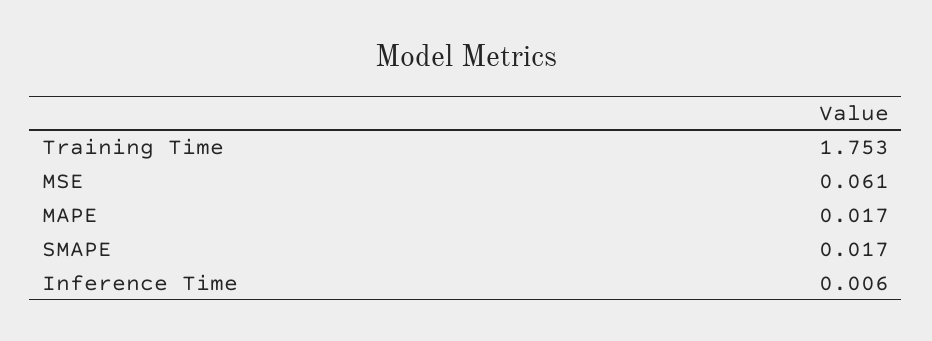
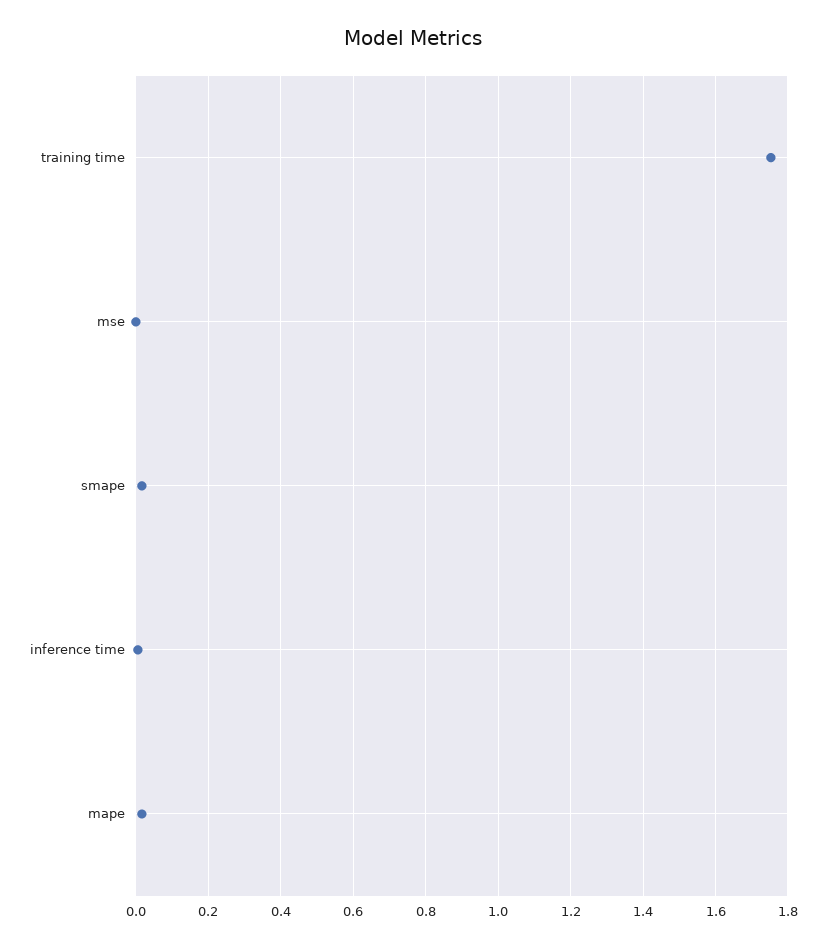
MSE: 0.061 -> 0

